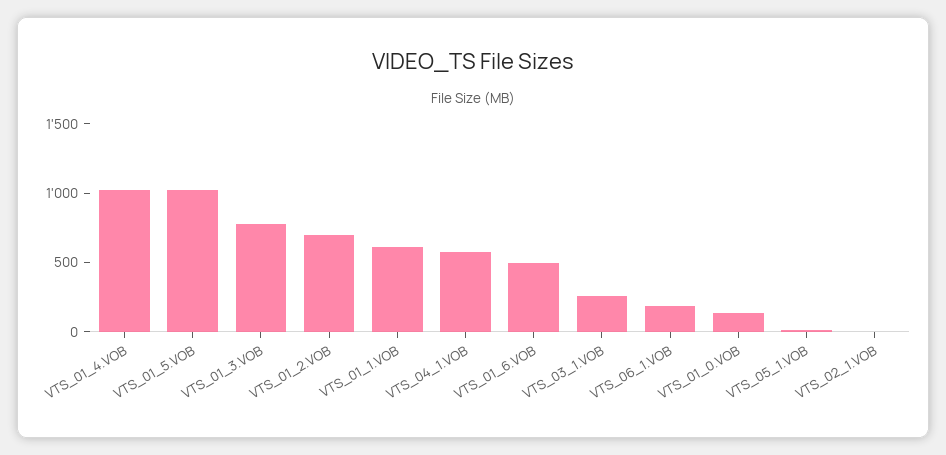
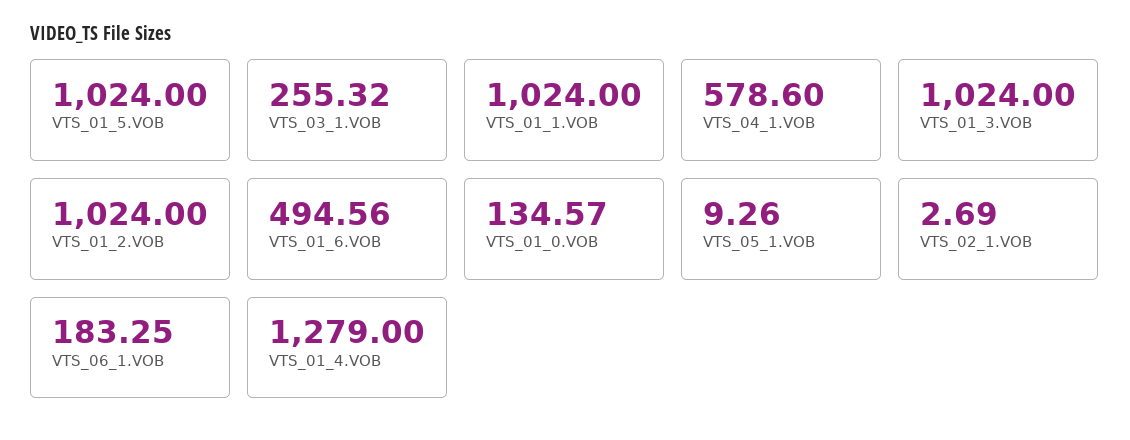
VTS_01_4.VOB: 1000 -> 1279
VTS_01_3.VOB: 800 -> 1024
VTS_01_2.VOB: 700 -> 1024
VTS_01_1.VOB: 600 -> 1024

